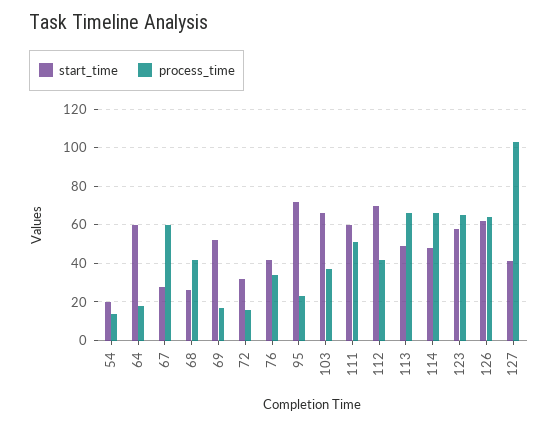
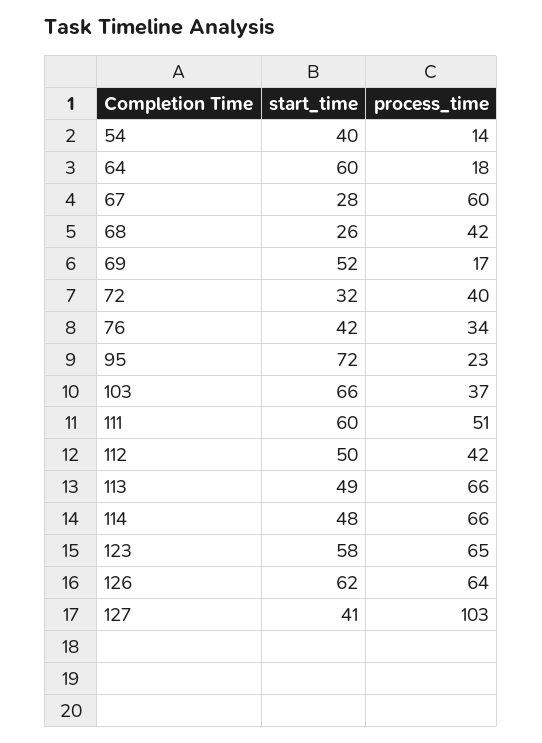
start_time, 54: 20 -> 40
process_time, 72: 15 -> 40
start_time, 112: 70 -> 50

